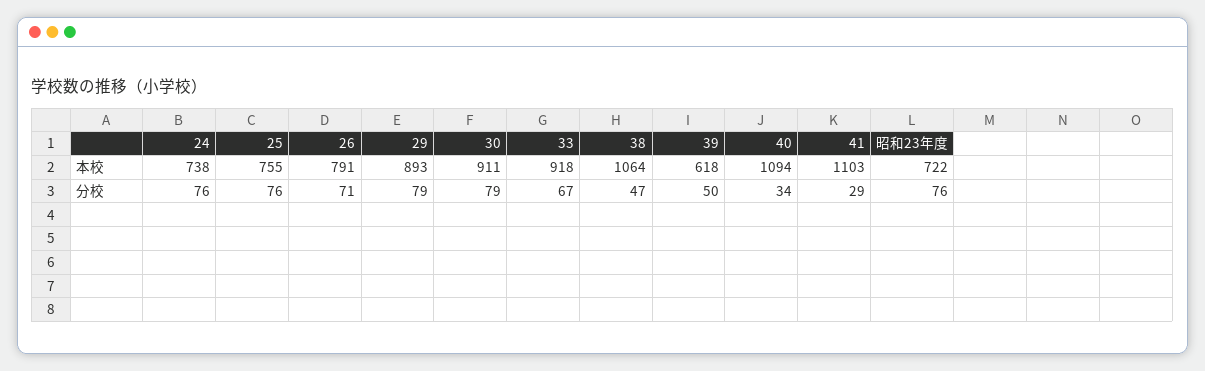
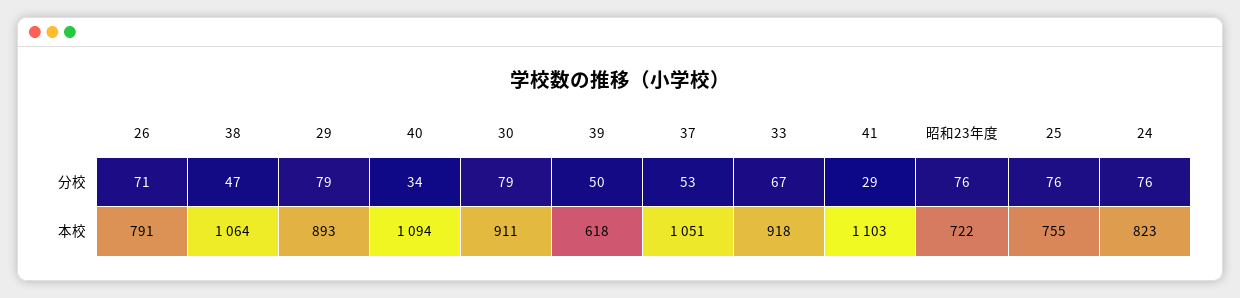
24, 本校: 738 -> 823
37, 分校: none -> 53
37, 本校: none -> 1051

